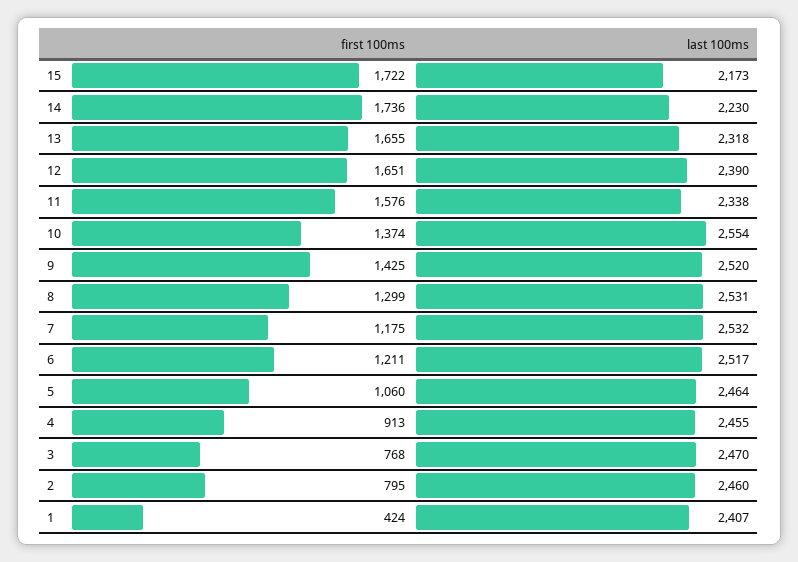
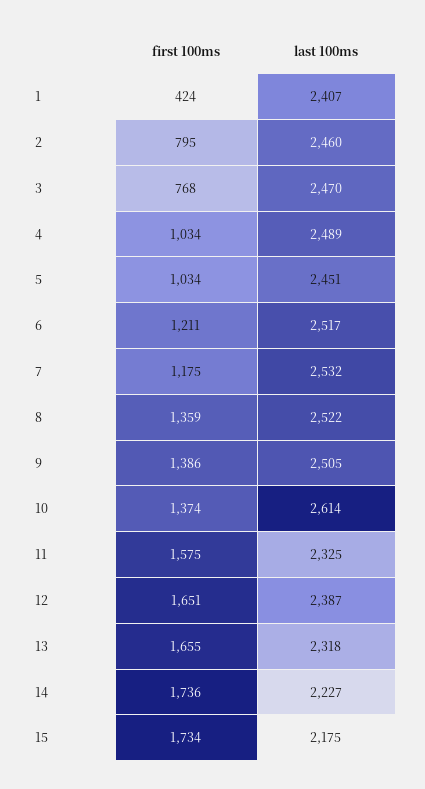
first 100ms, 15: 1722 -> 1734
last 100ms, 15: 2173 -> 2175
last 100ms, 14: 2230 -> 2227
last 100ms, 12: 2390 -> 2387
first 100ms, 11: 1576 -> 1575
last 100ms, 11: 2338 -> 2325
last 100ms, 10: 2554 -> 2614
first 100ms, 9: 1425 -> 1386
last 100ms, 9: 2520 -> 2505
first 100ms, 8: 1299 -> 1359
last 100ms, 8: 2531 -> 2522
first 100ms, 5: 1060 -> 1034
last 100ms, 5: 2464 -> 2451
first 100ms, 4: 913 -> 1034
last 100ms, 4: 2455 -> 2489

